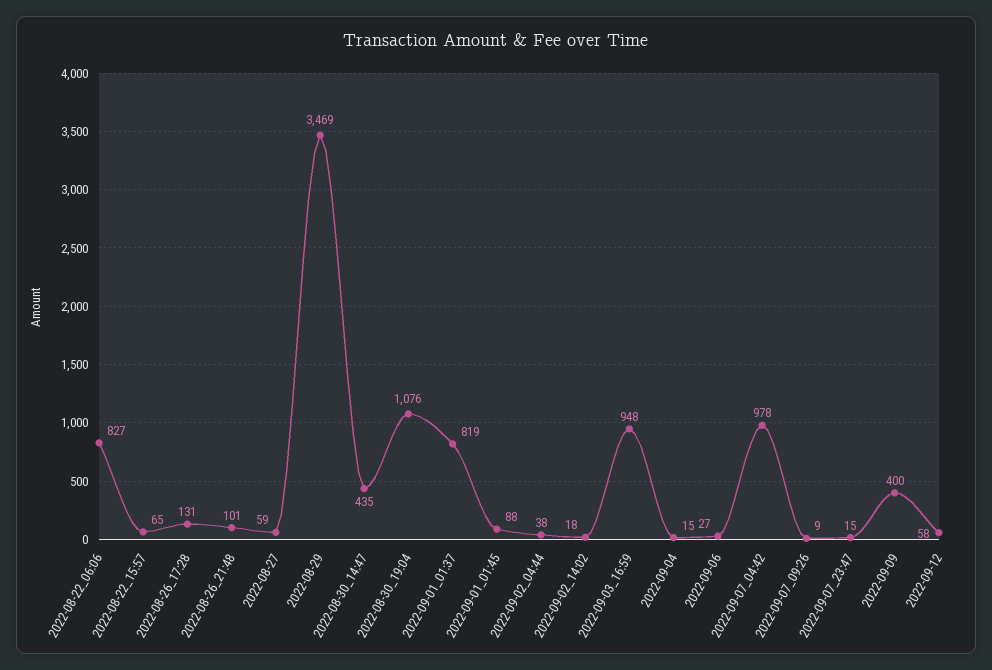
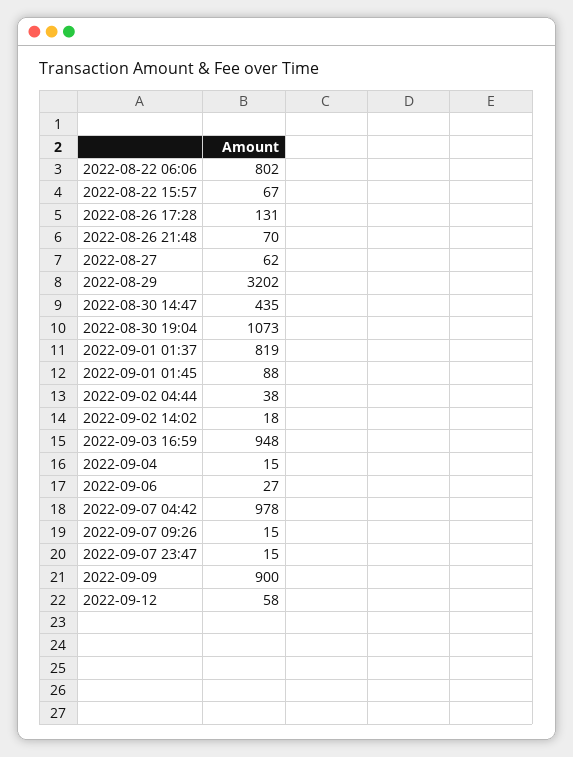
2022-08-22_06:06: 827 -> 802
2022-08-22_15:57: 65 -> 67
2022-08-26_21:48: 101 -> 70
2022-08-27: 59 -> 62
2022-08-29: 3469 -> 3202
2022-08-30_19:04: 1076 -> 1073
2022-09-07_09:26: 9 -> 15
2022-09-09: 400 -> 900

